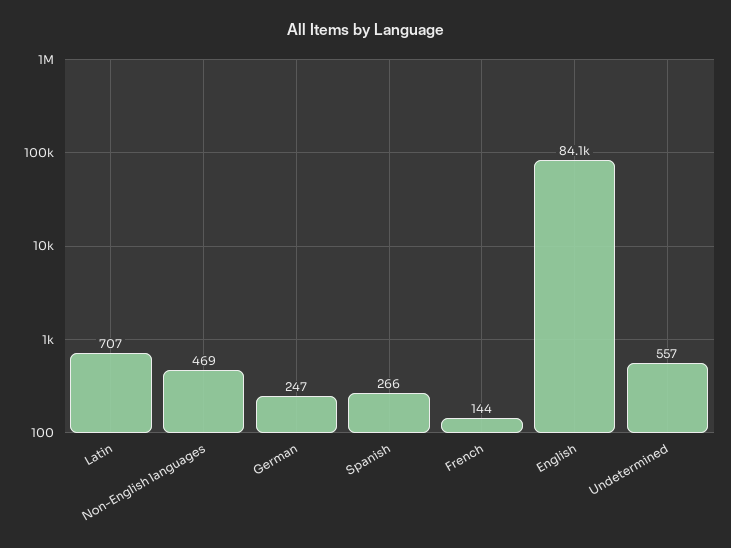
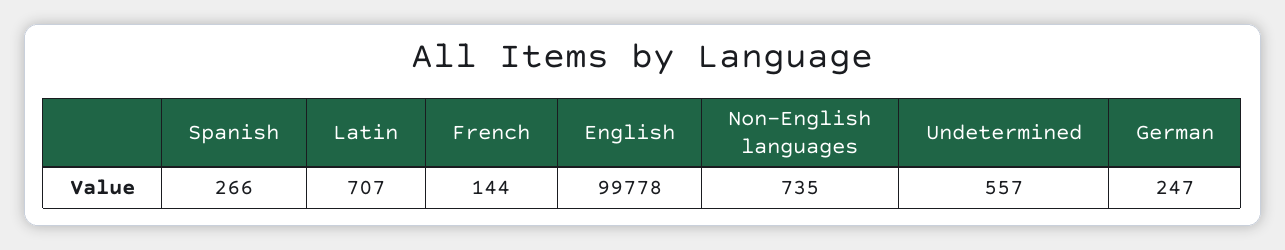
Non-English languages: 469 -> 735
English: 84100 -> 99778

